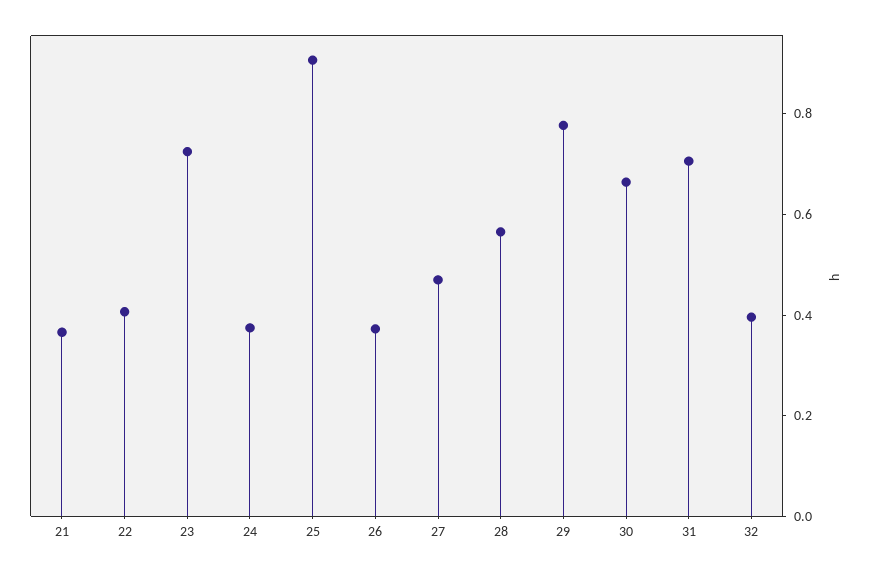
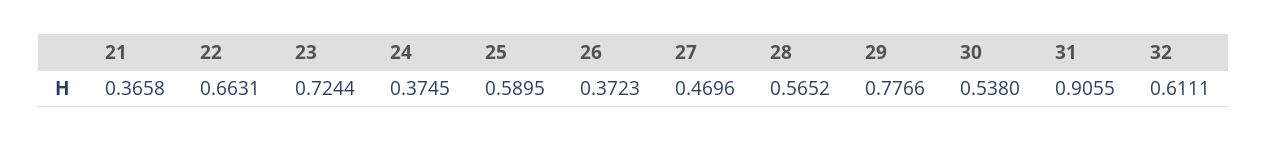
22: 0.4 -> 0.6631
25: 0.9 -> 0.5895
30: 0.65 -> 0.538
31: 0.7 -> 0.9055
32: 0.4 -> 0.6111

